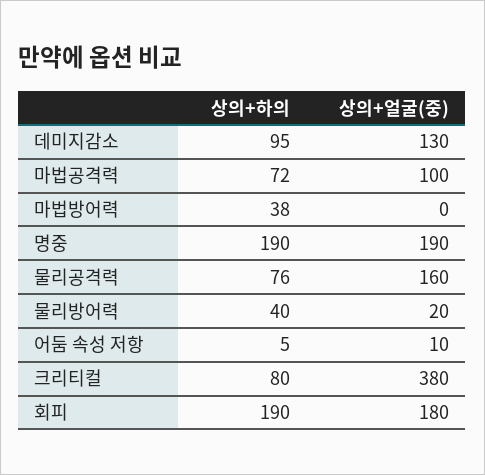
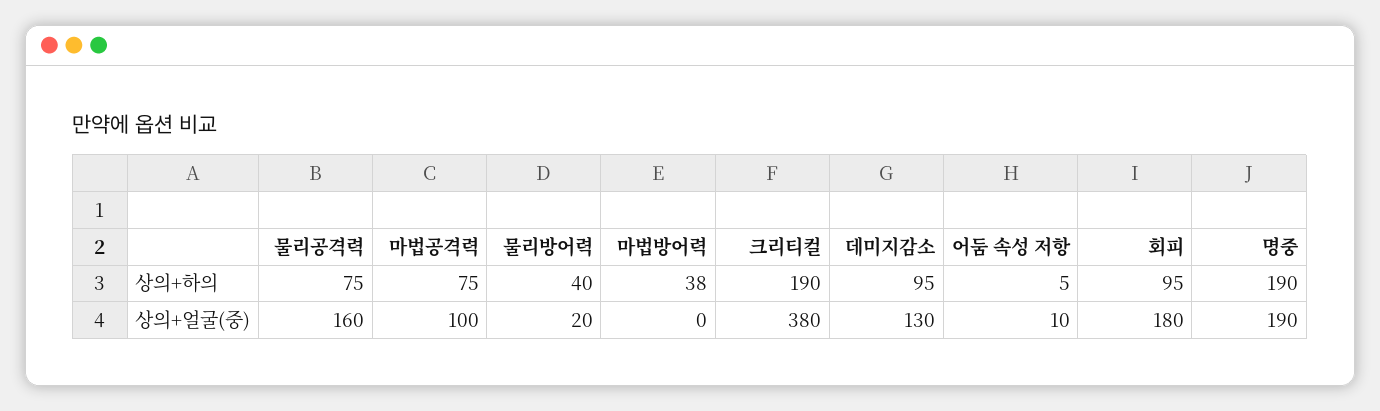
상의+하의, 마법공격력: 72 -> 75
상의+하의, 물리공격력: 76 -> 75
상의+하의, 크리티컬: 80 -> 190
상의+하의, 회피: 190 -> 95

